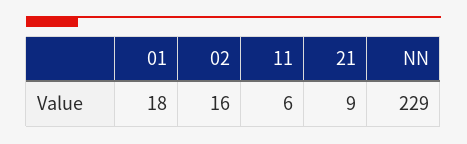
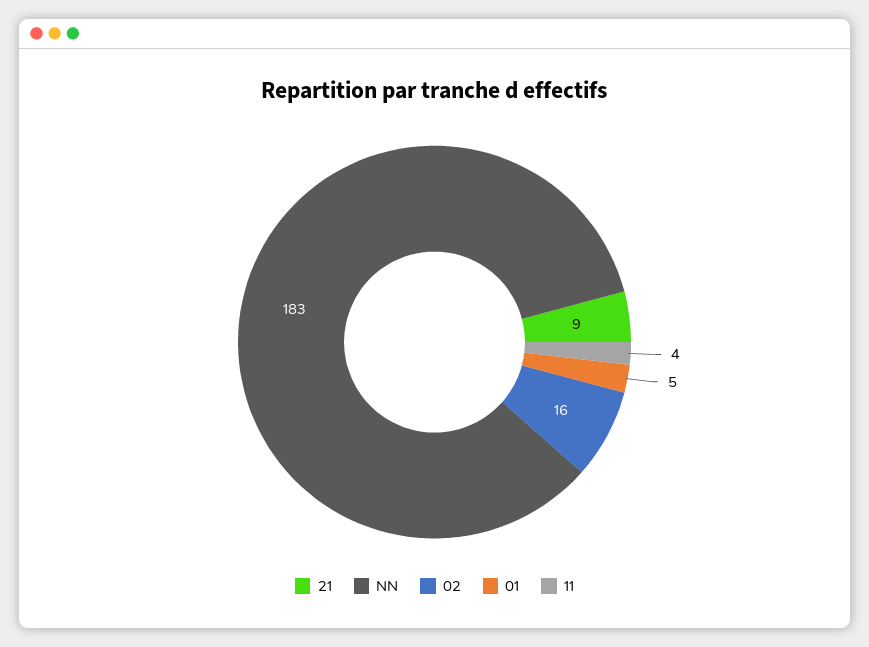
01: 18 -> 5
11: 6 -> 4
NN: 229 -> 183

